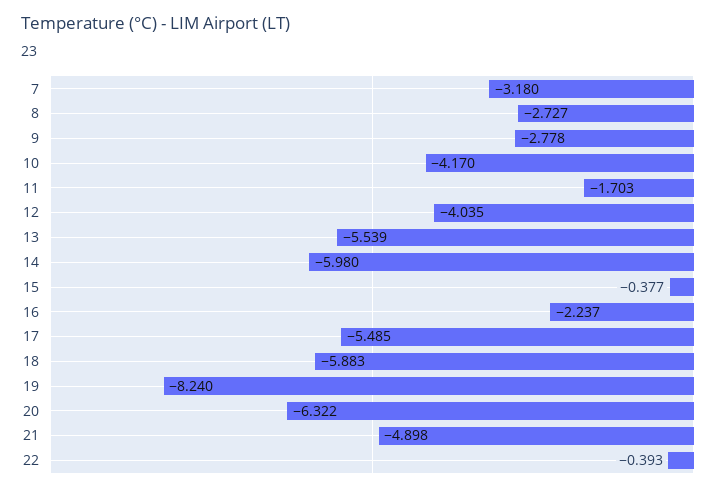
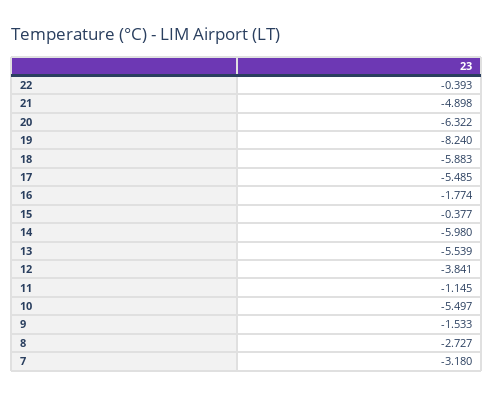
9: -2.778 -> -1.533
10: -4.17 -> -5.497
11: -1.703 -> -1.145
12: -4.035 -> -3.841
16: -2.237 -> -1.774

